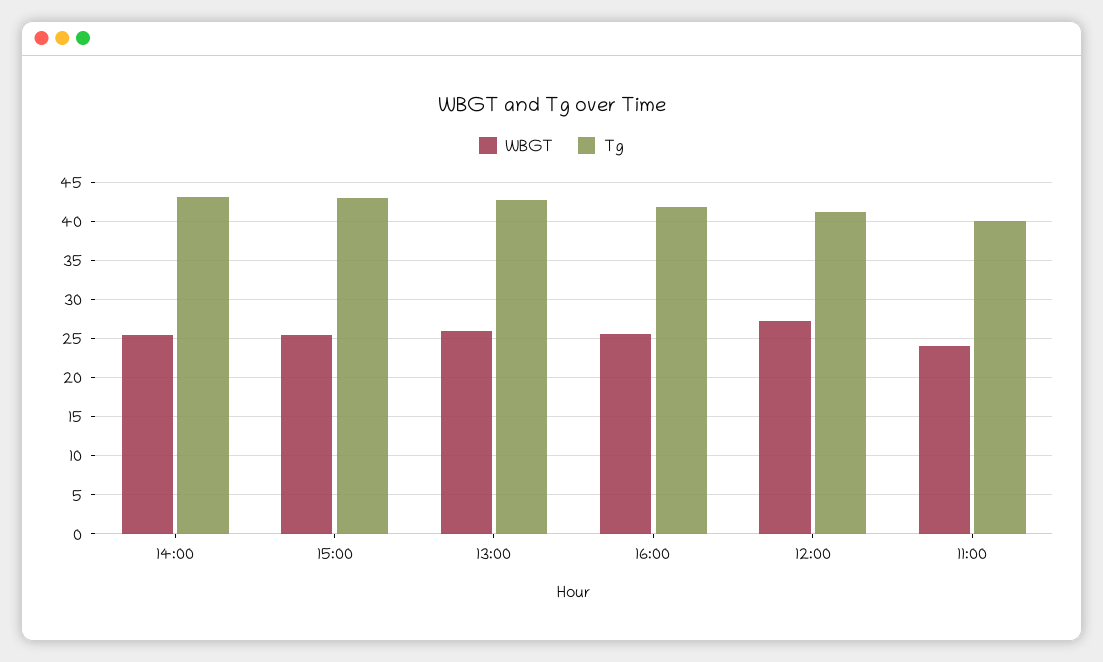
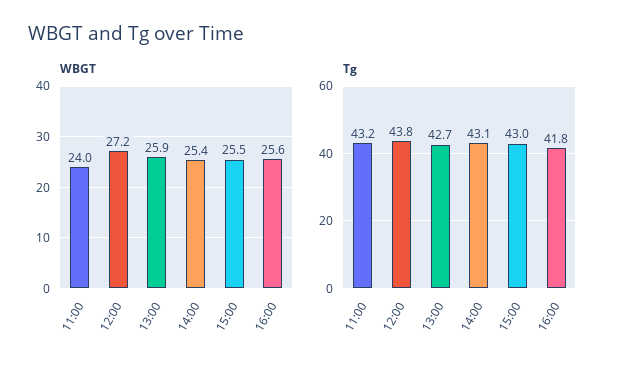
Tg, 12:00: 41 -> 43.8
Tg, 11:00: 40 -> 43.2

